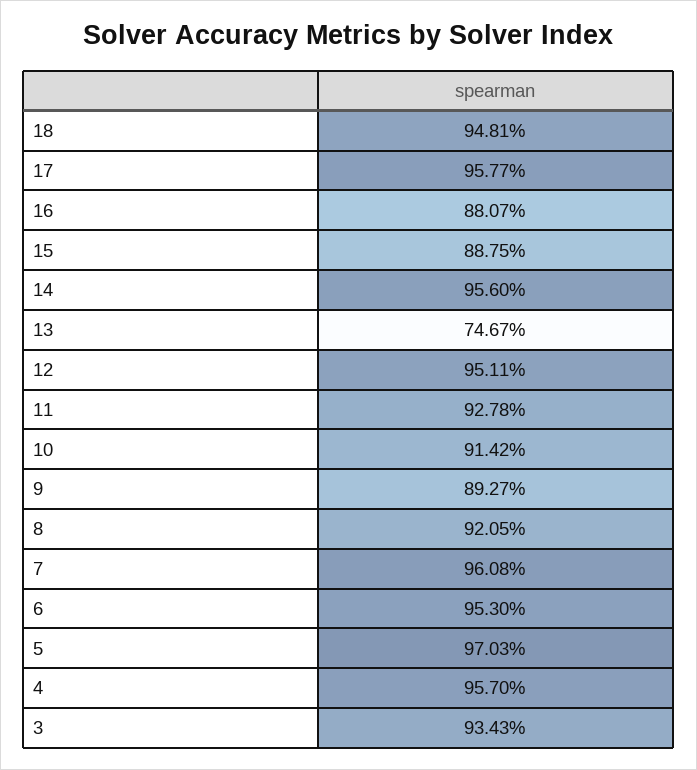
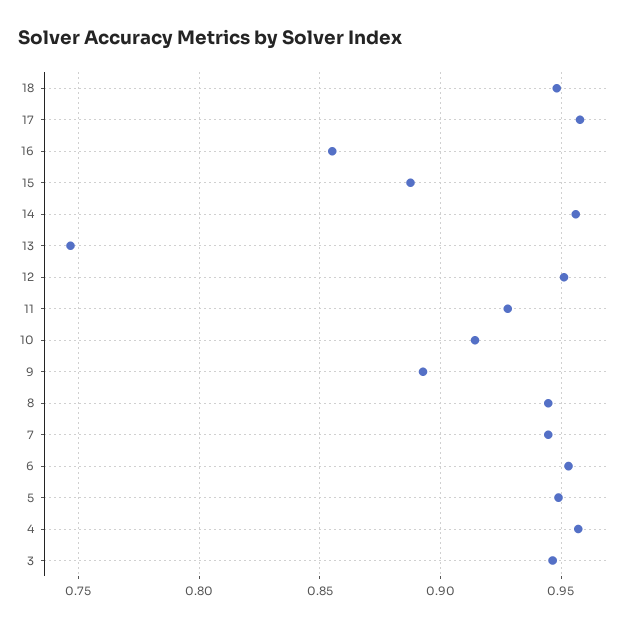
16: 0.8807 -> 0.855
8: 0.9205 -> 0.945
7: 0.9608 -> 0.945
5: 0.9703 -> 0.95
3: 0.9343 -> 0.945

